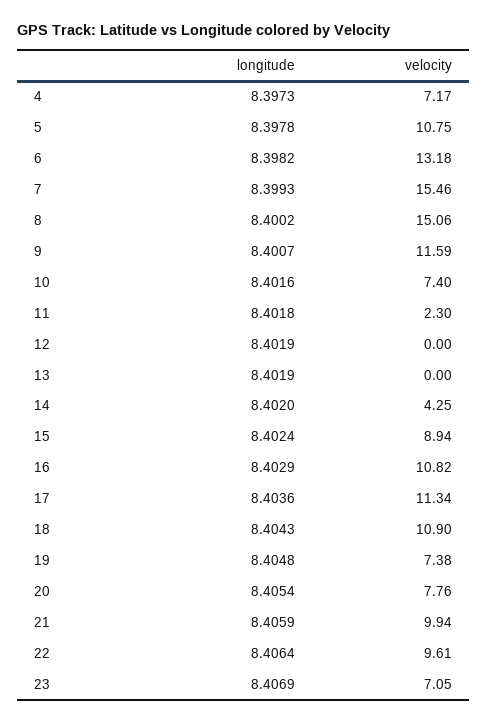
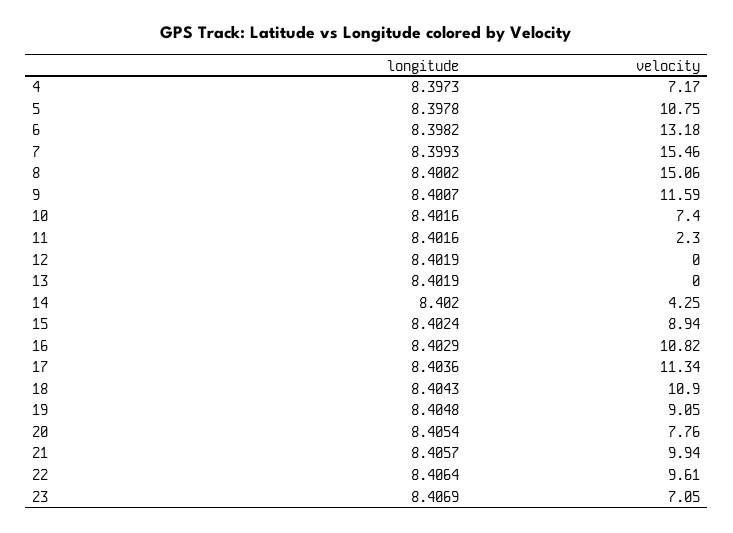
longitude, 11: 8.4018 -> 8.4016
velocity, 19: 7.38 -> 9.05
longitude, 21: 8.4059 -> 8.4057

